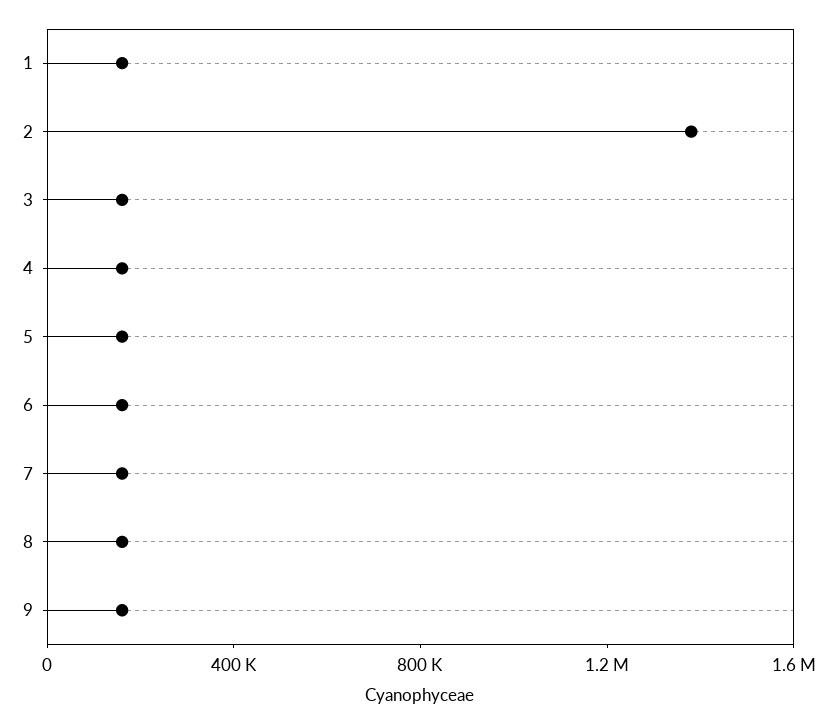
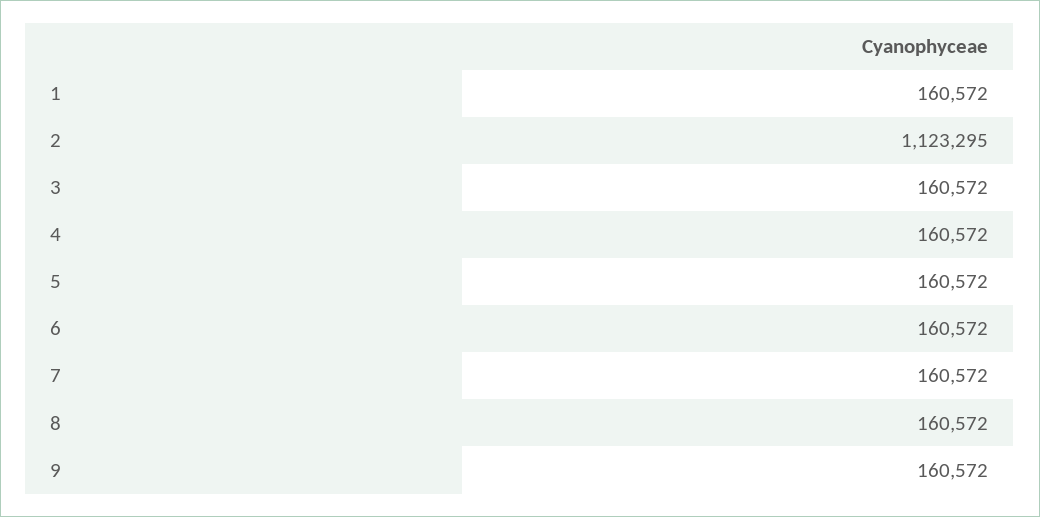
2: 1400000 -> 1123295

